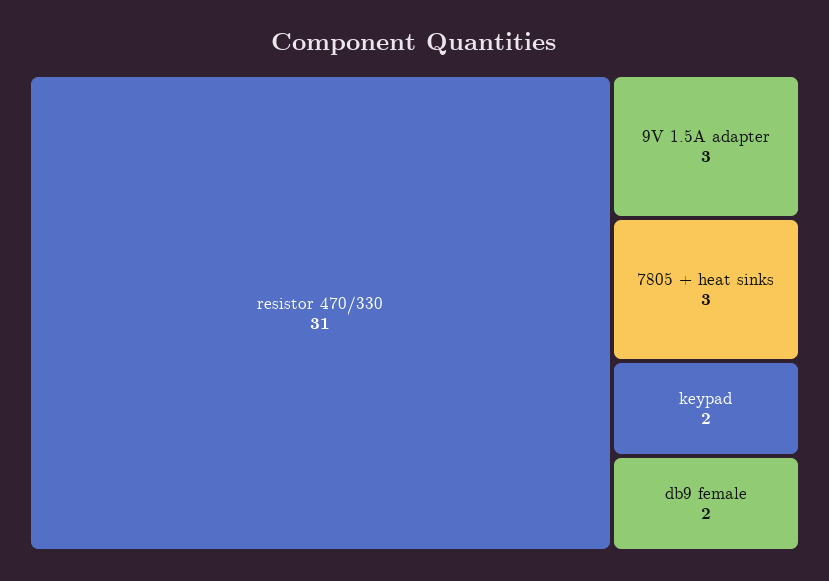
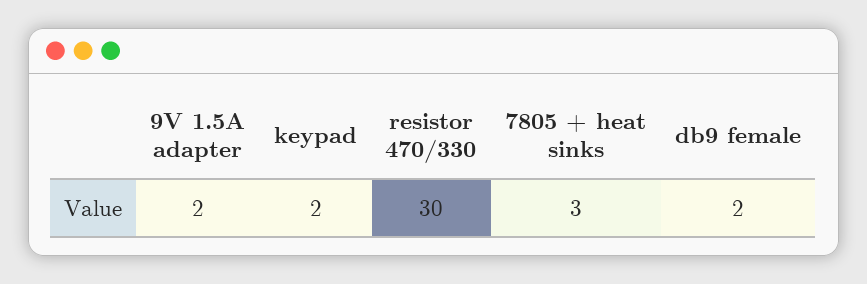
resistor 470/330: 31 -> 30
9V 1.5A adapter: 3 -> 2

